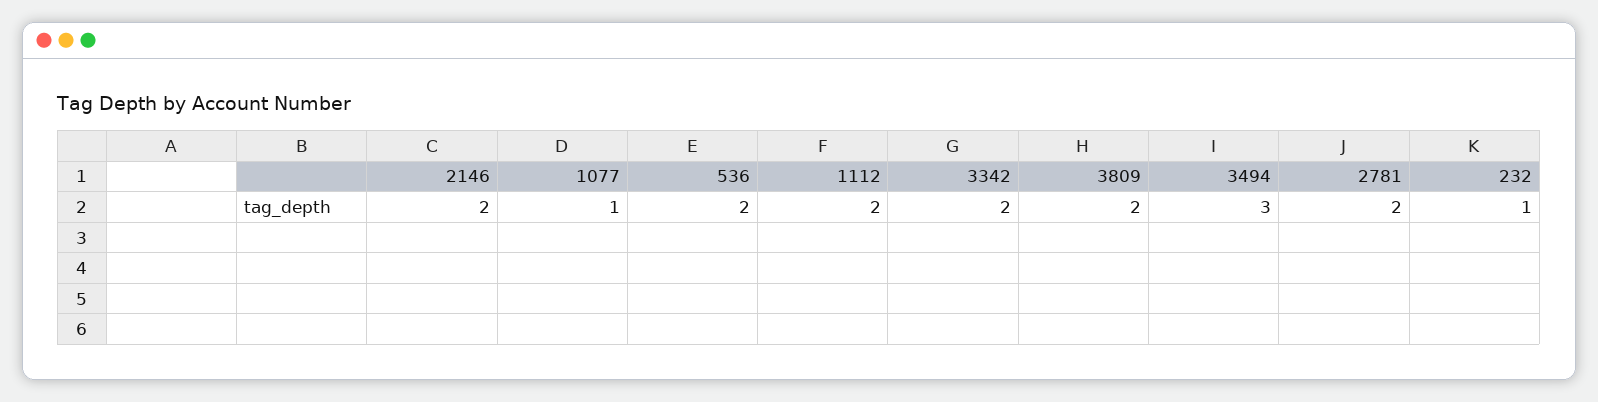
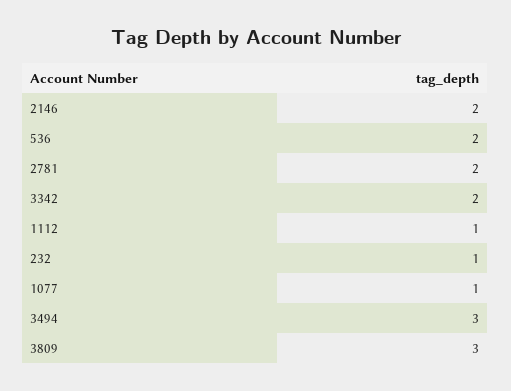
1112: 2 -> 1
3809: 2 -> 3

